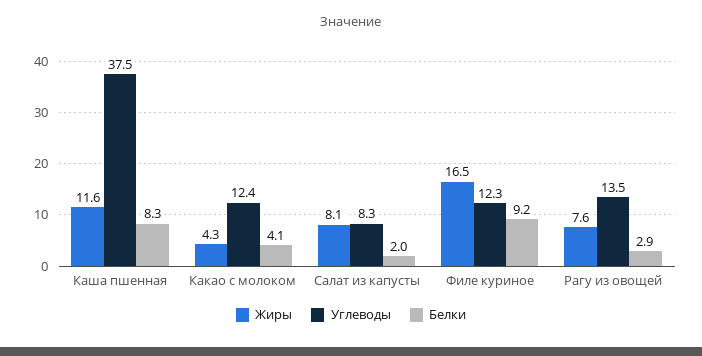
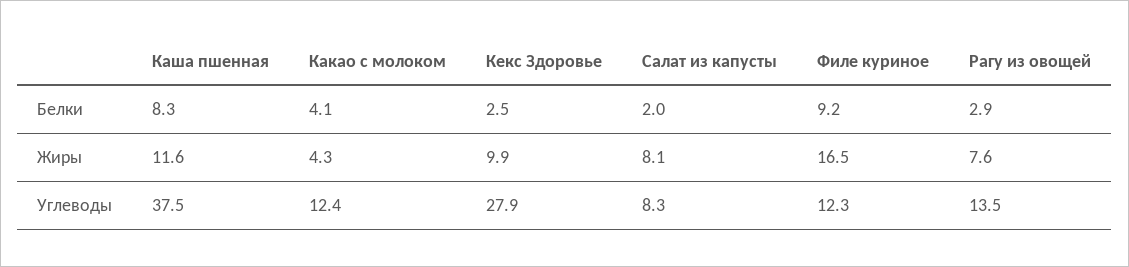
Белки, Кекс Здоровье: none -> 2.5
Жиры, Кекс Здоровье: none -> 9.9
Углеводы, Кекс Здоровье: none -> 27.9

